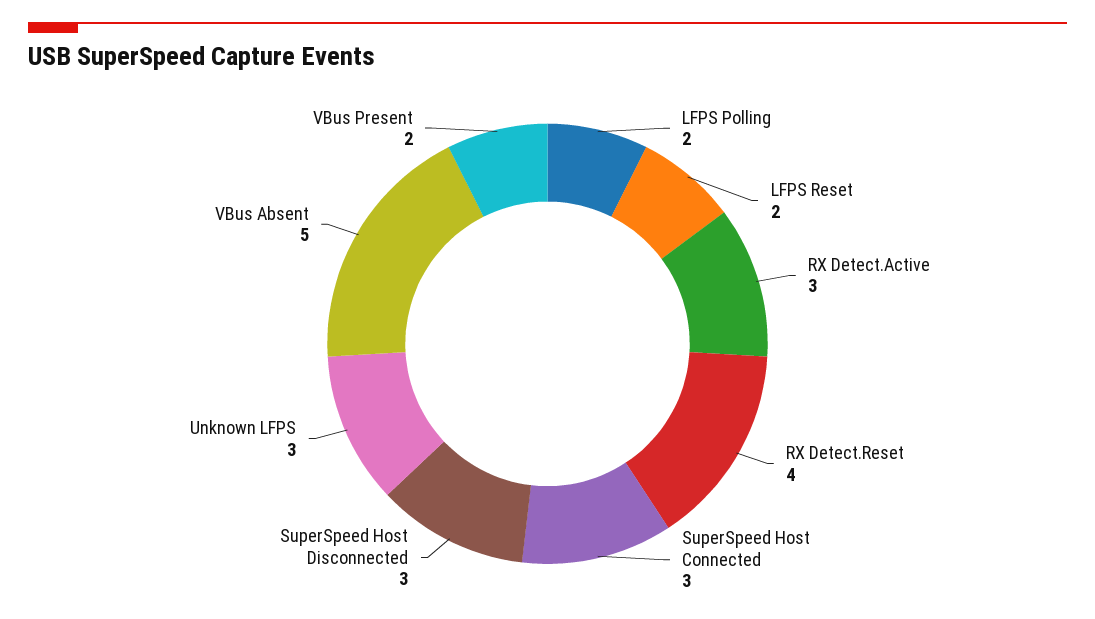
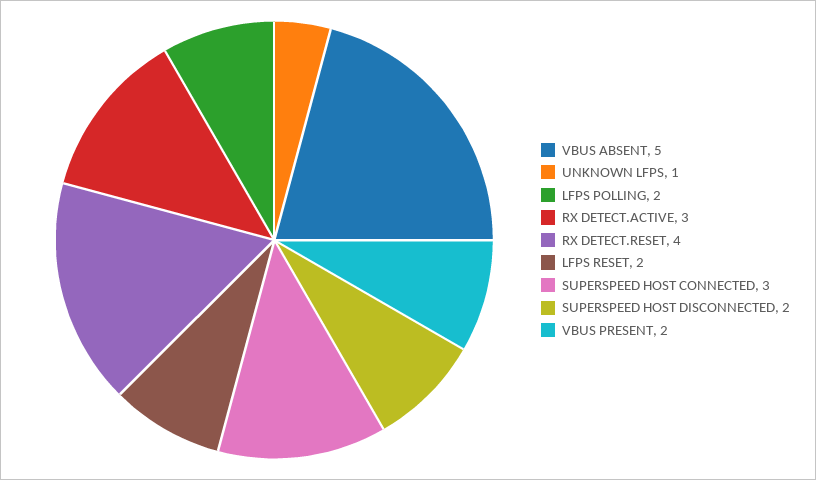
SuperSpeed Host Disconnected: 3 -> 2
Unknown LFPS: 3 -> 1

